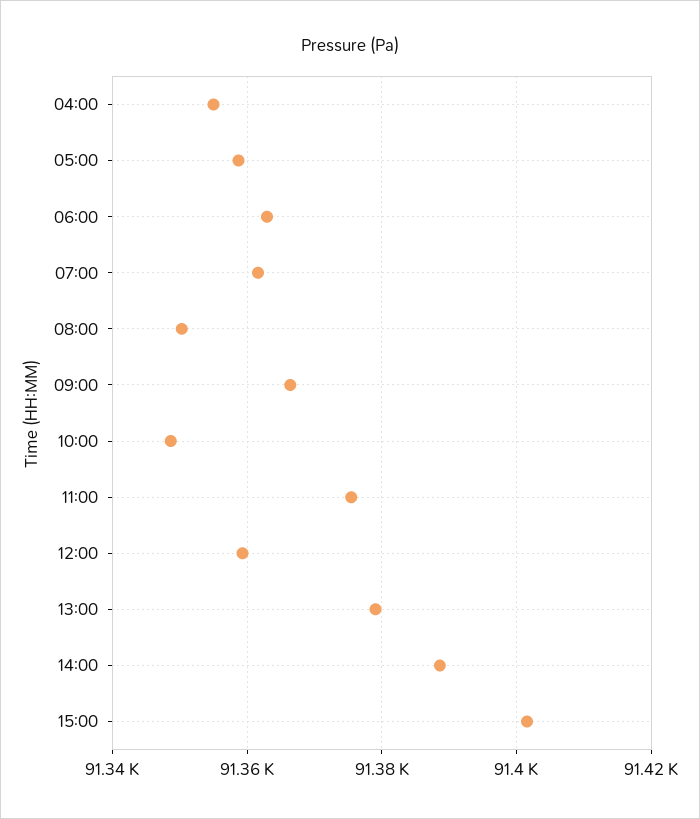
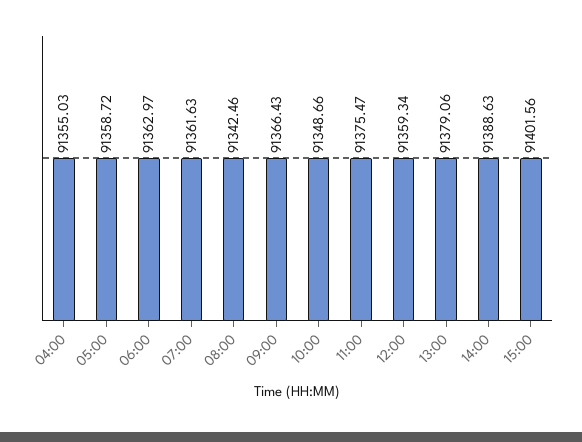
08:00: 91350 -> 91342.46

